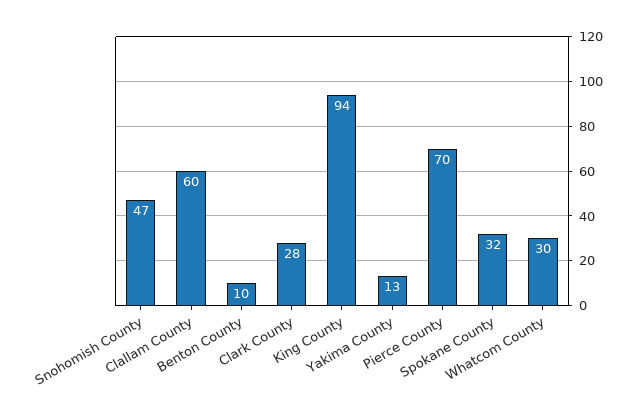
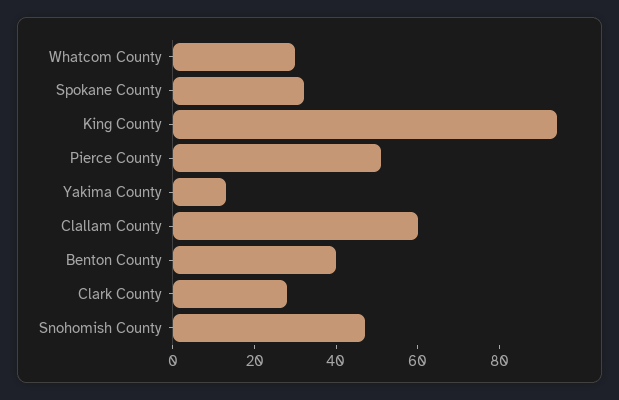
Benton County: 10 -> 40
Pierce County: 70 -> 50

